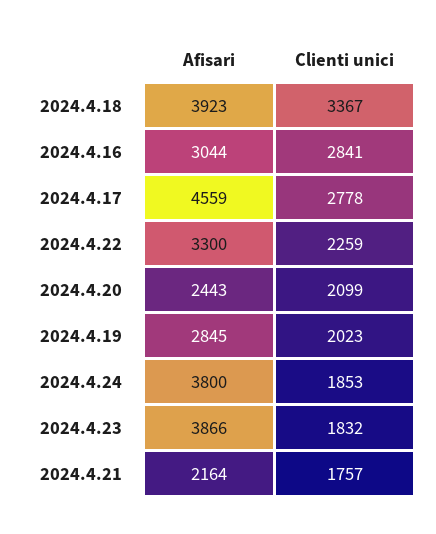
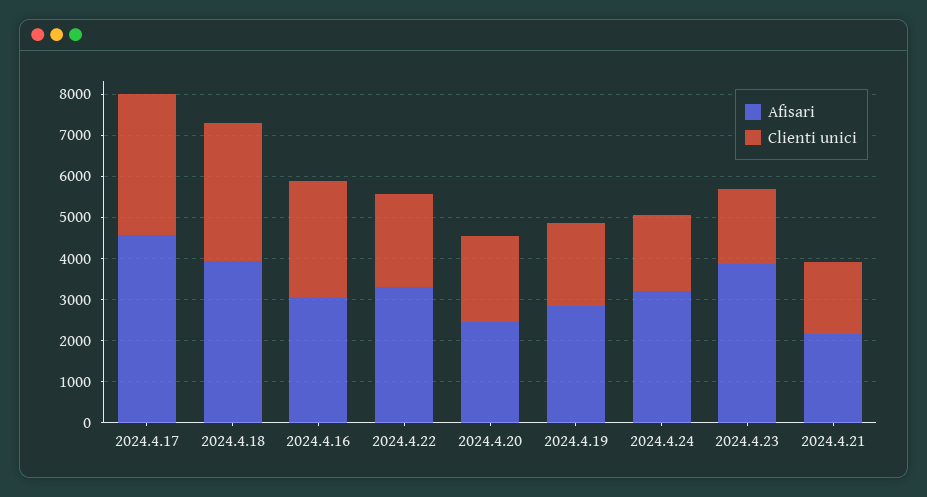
Clienti unici, 2024.4.17: 2778 -> 3400
Afisari, 2024.4.24: 3800 -> 3200

